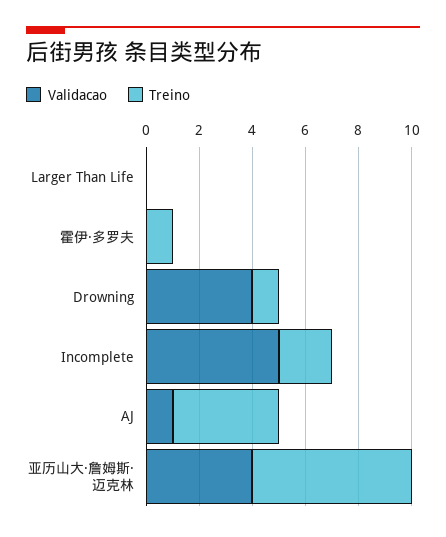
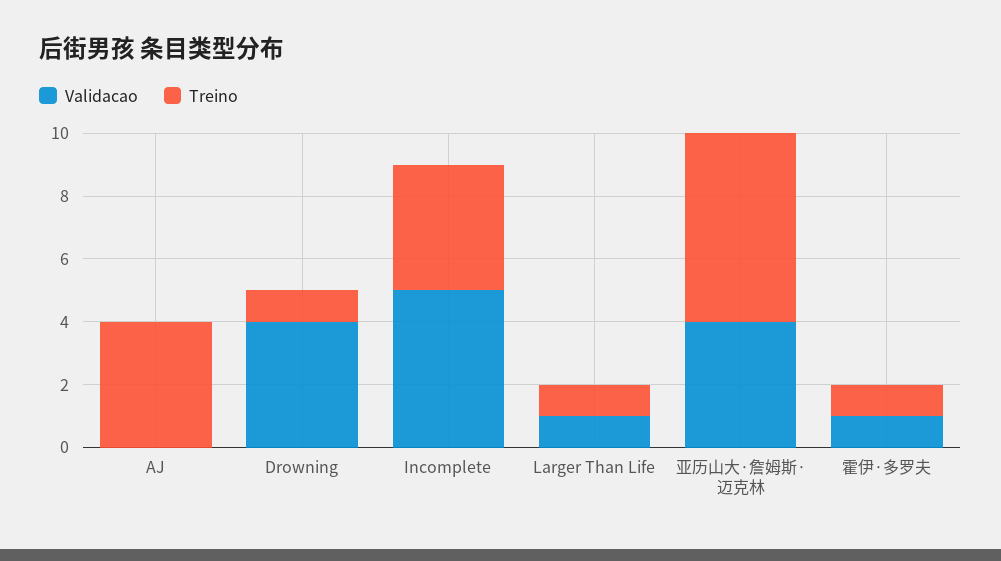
Validacao, Larger Than Life: 0 -> 1
Treino, Larger Than Life: 0 -> 1
Validacao, 霍伊·多罗夫: 0 -> 1
Treino, Incomplete: 2 -> 4
Validacao, AJ: 1 -> 0

